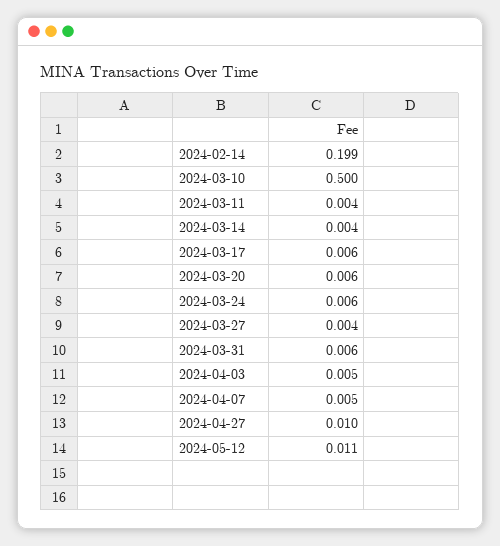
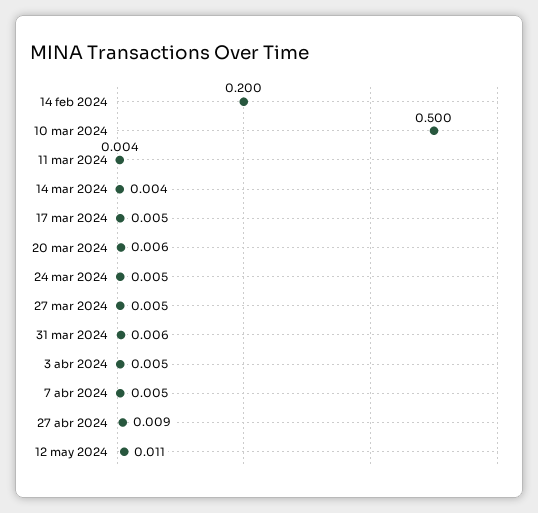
2024-02-14: 0.199 -> 0.2
2024-03-17: 0.006 -> 0.005
2024-03-24: 0.006 -> 0.005
2024-03-27: 0.004 -> 0.005
2024-04-27: 0.01 -> 0.009

